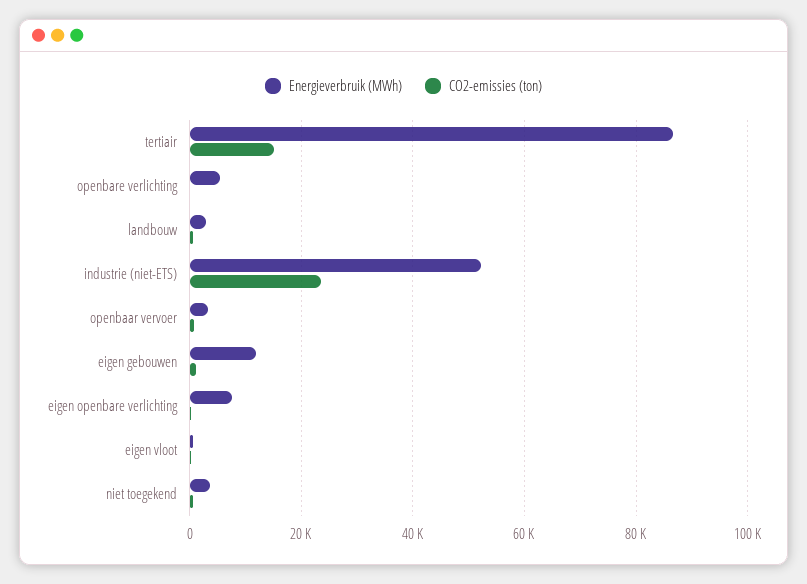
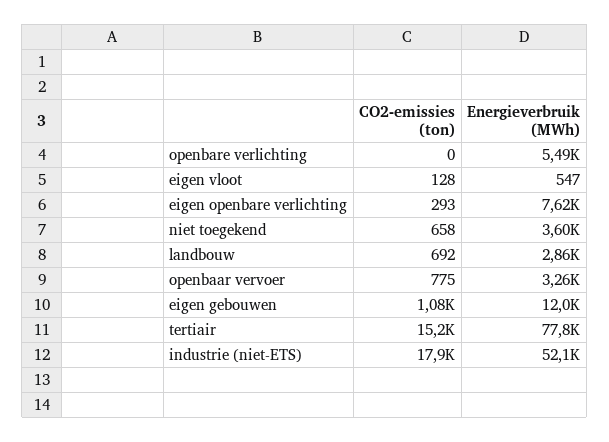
Energieverbruik (MWh), tertiair: 86000 -> 77800
CO2-emissies (ton), industrie (niet-ETS): 24000 -> 17900

